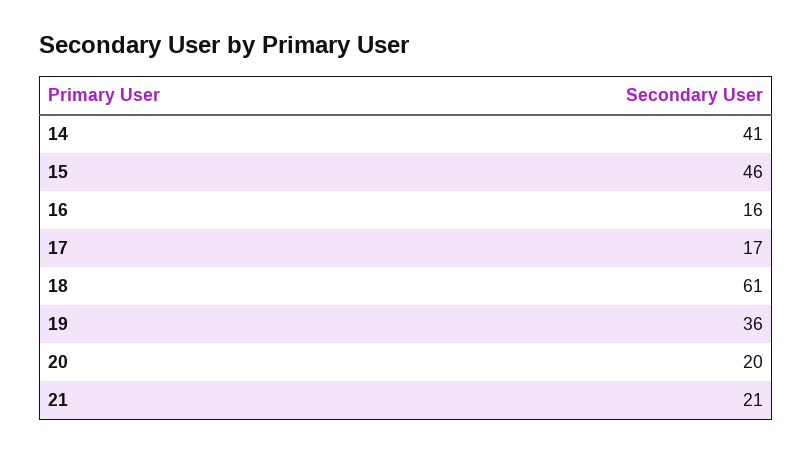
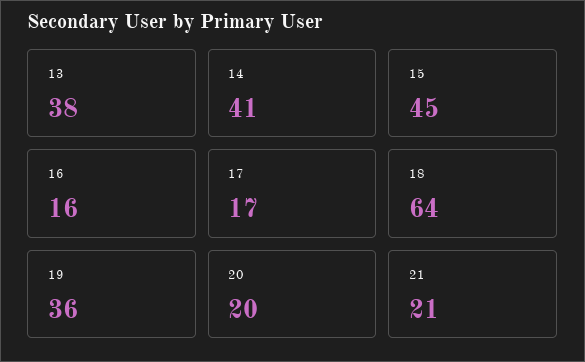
15: 46 -> 45
18: 61 -> 64
13: none -> 38

